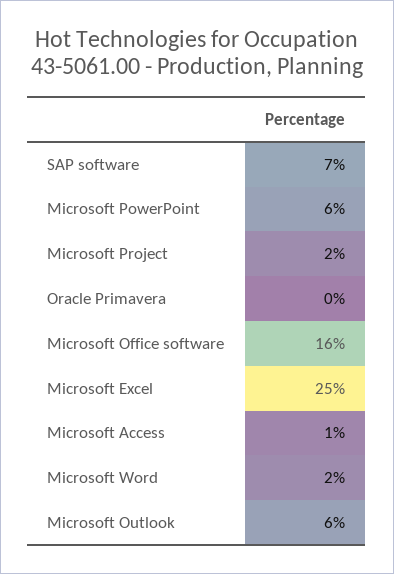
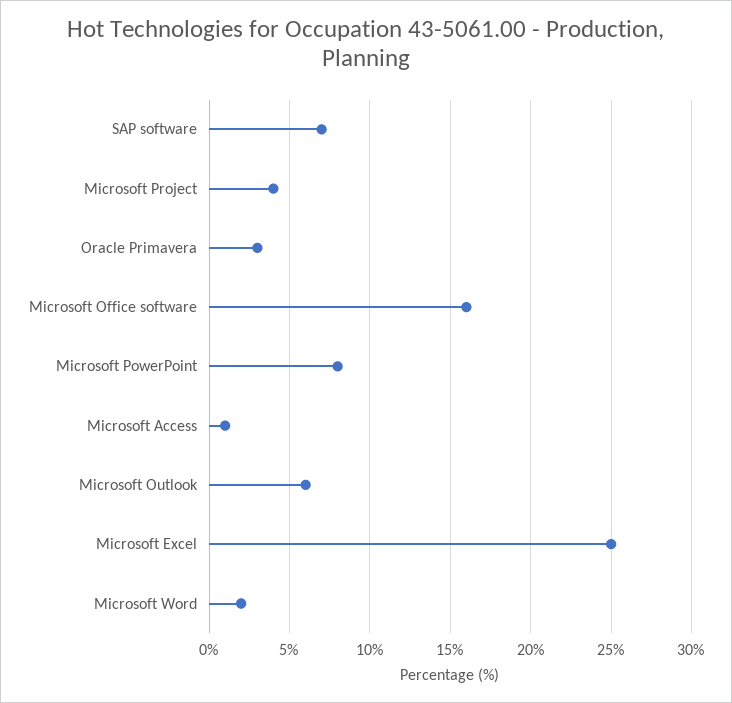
Microsoft PowerPoint: 6 -> 8
Microsoft Project: 2 -> 4
Oracle Primavera: 0 -> 3

